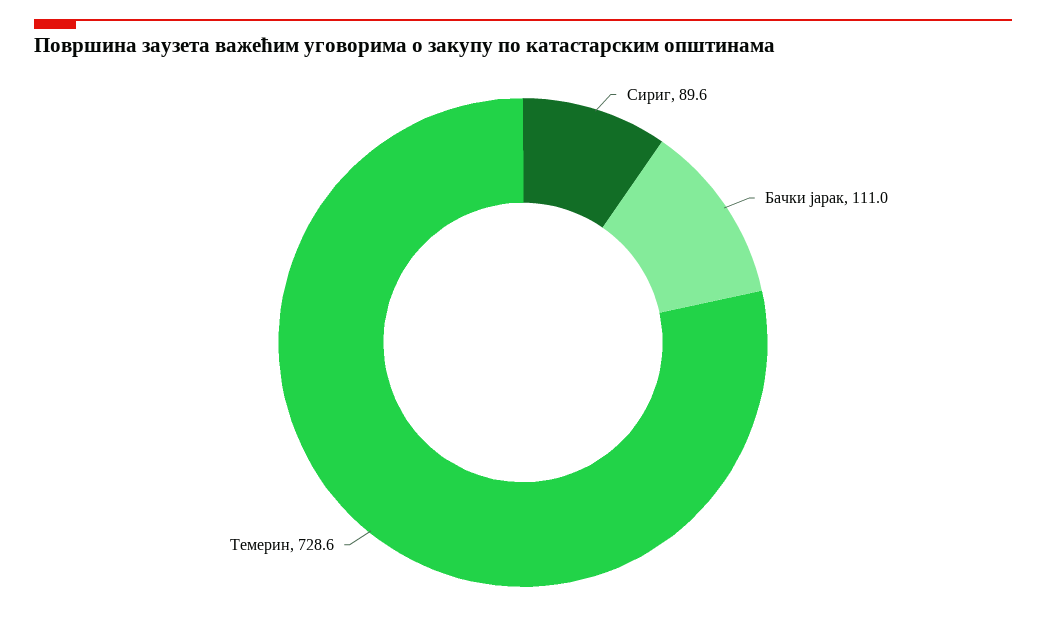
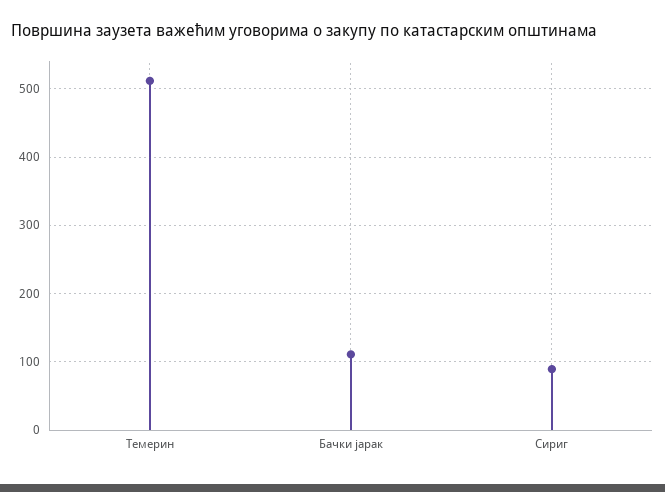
Темерин: 728.6 -> 510

